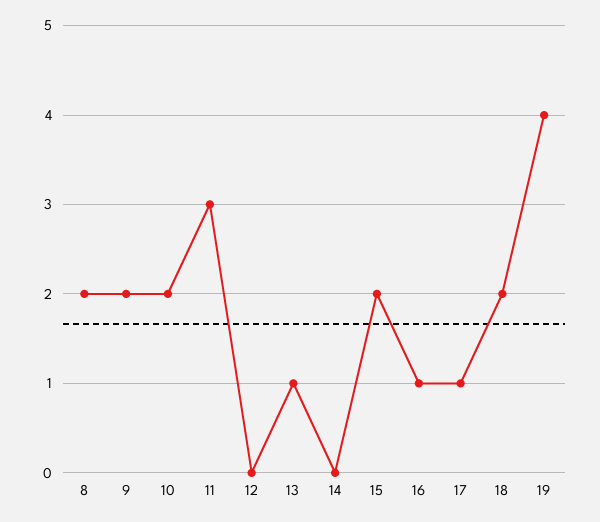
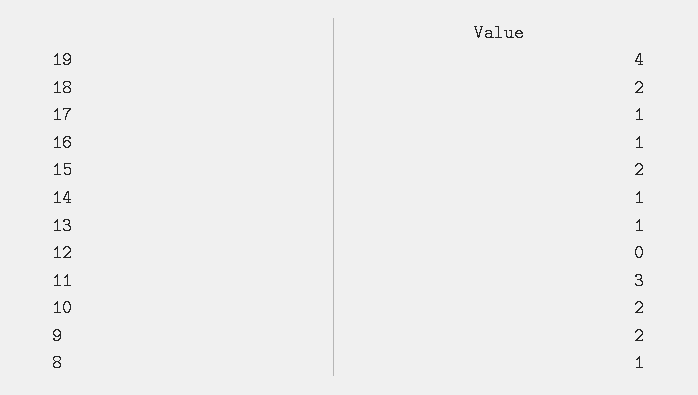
8: 2 -> 1
14: 0 -> 1

